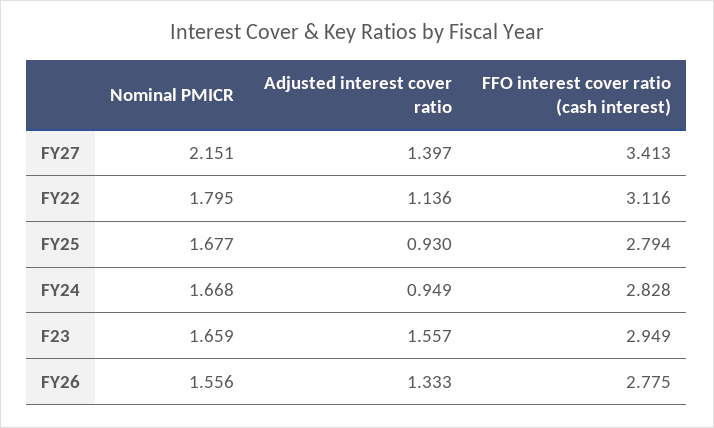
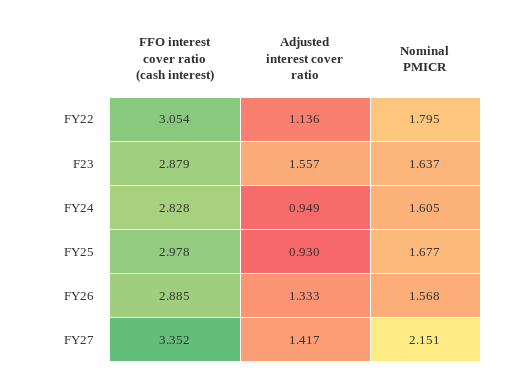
Adjusted interest cover ratio, FY27: 1.397 -> 1.417
FFO interest cover ratio (cash interest), FY27: 3.413 -> 3.352
FFO interest cover ratio (cash interest), FY22: 3.116 -> 3.054
FFO interest cover ratio (cash interest), FY25: 2.794 -> 2.978
Nominal PMICR, FY24: 1.668 -> 1.605
Nominal PMICR, F23: 1.659 -> 1.637
FFO interest cover ratio (cash interest), F23: 2.949 -> 2.879
Nominal PMICR, FY26: 1.556 -> 1.568
FFO interest cover ratio (cash interest), FY26: 2.775 -> 2.885

